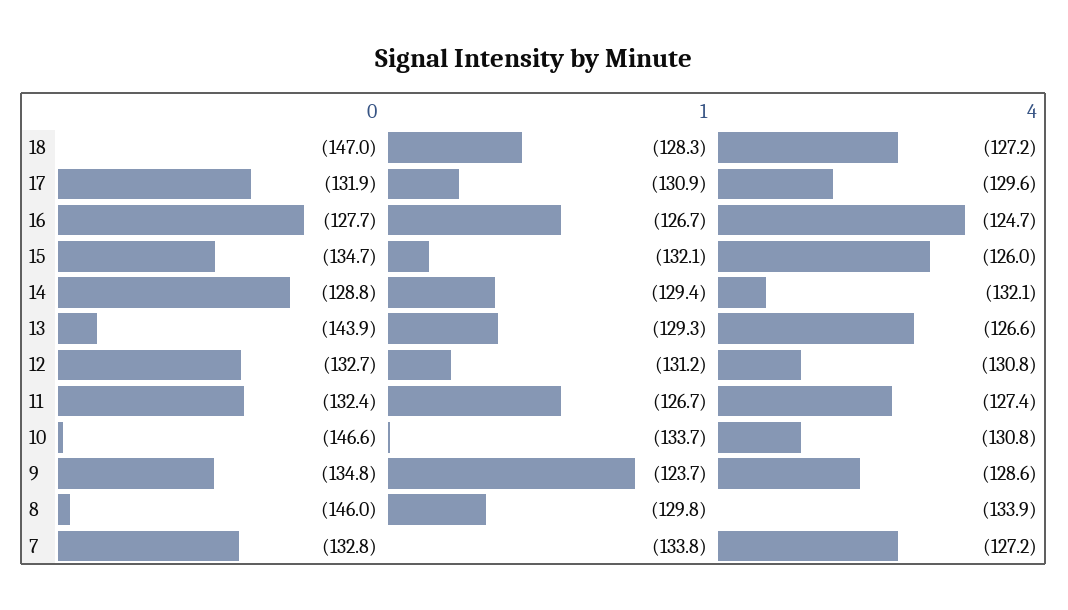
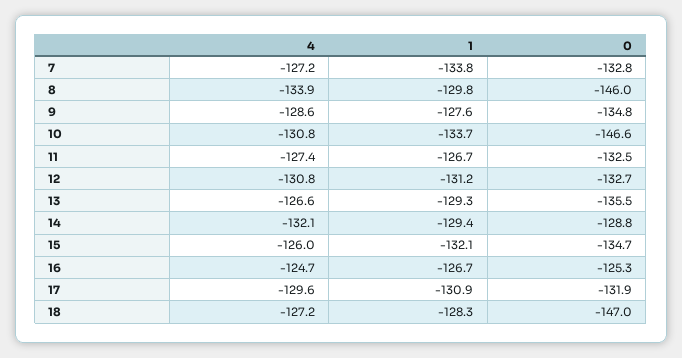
0, 16: -127.7 -> -125.3
0, 13: -143.9 -> -135.5
0, 11: -132.4 -> -132.5
1, 9: -123.7 -> -127.6

